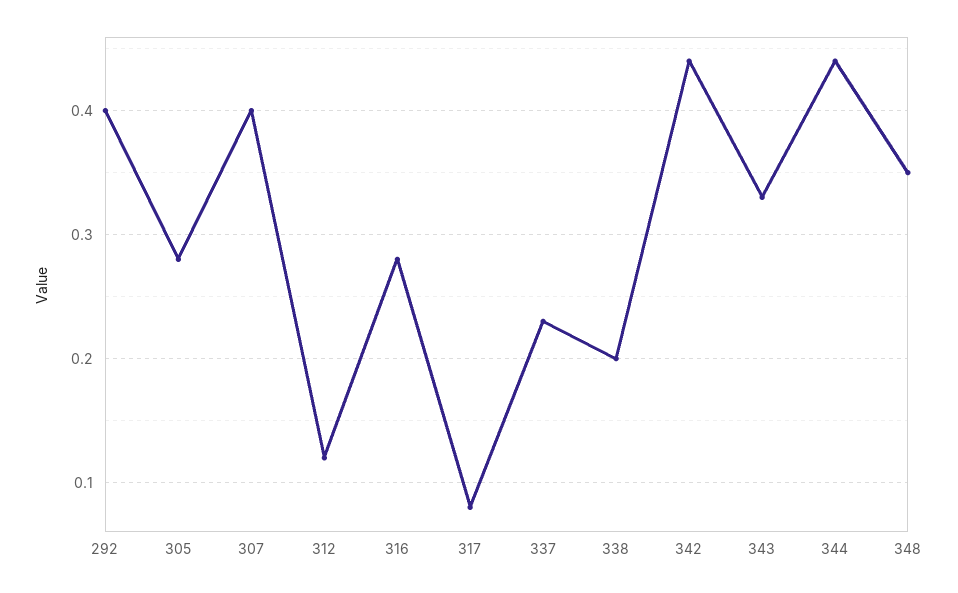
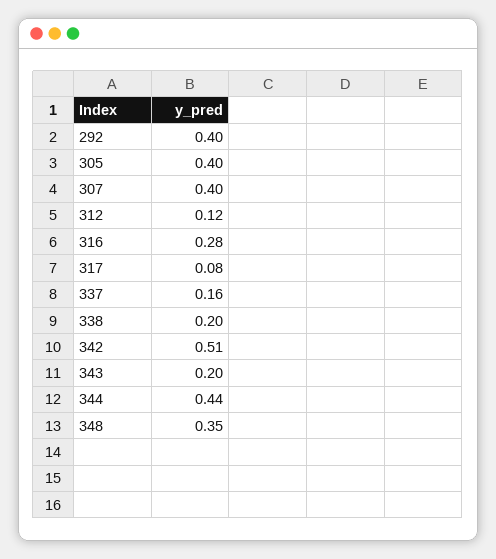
305: 0.28 -> 0.4
337: 0.23 -> 0.16
342: 0.44 -> 0.51
343: 0.33 -> 0.2

